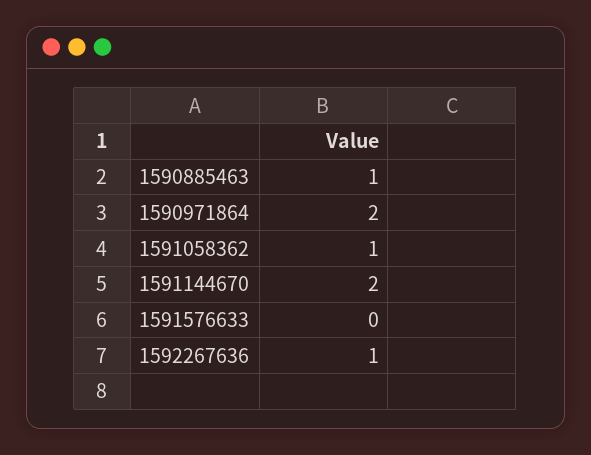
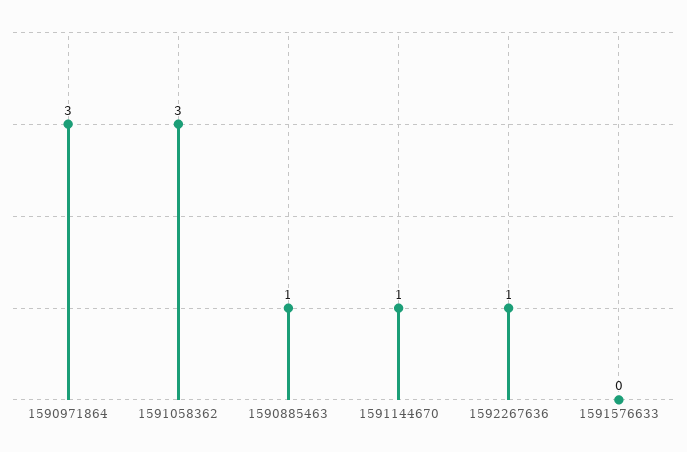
1590971864: 2 -> 3
1591058362: 1 -> 3
1591144670: 2 -> 1

